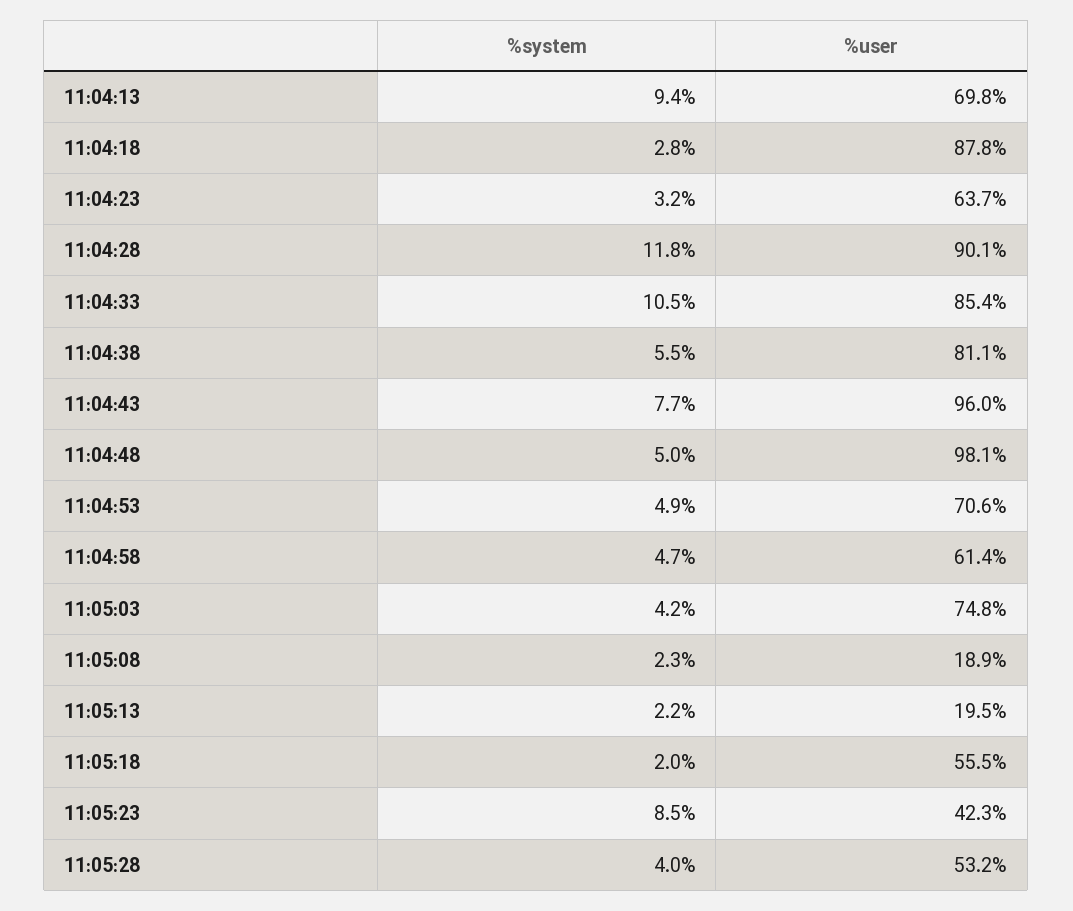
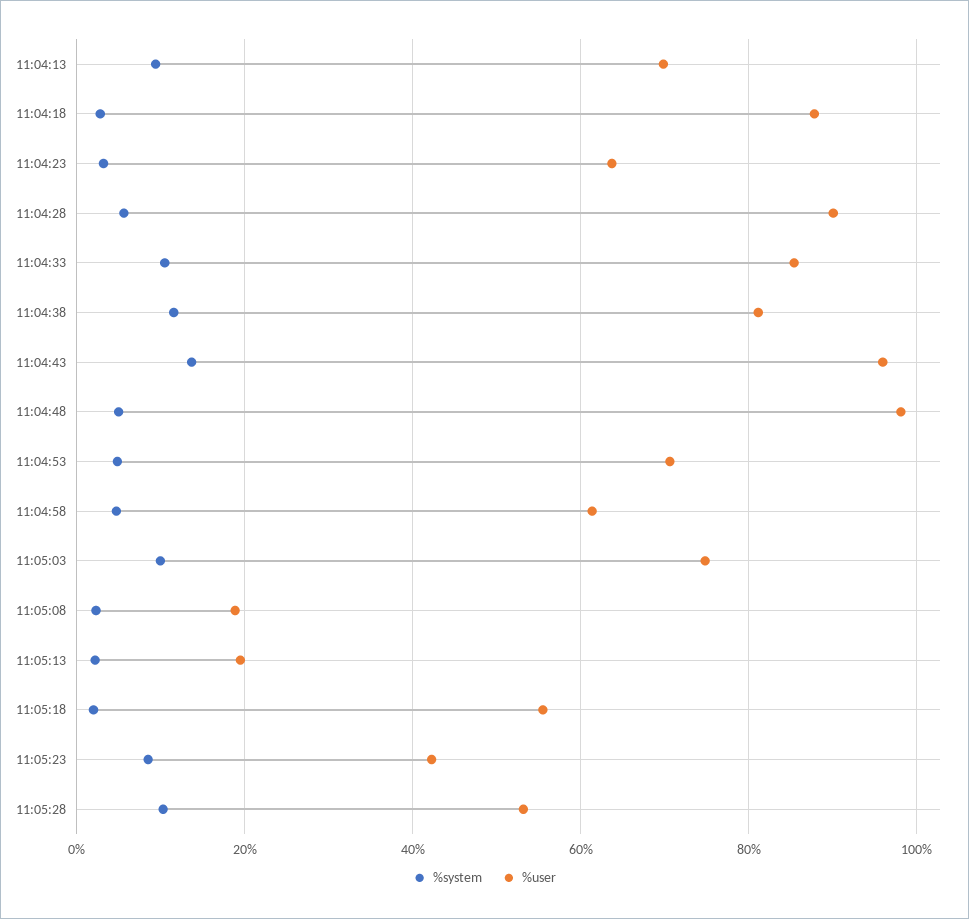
%system, 11:04:28: 11.8 -> 6
%system, 11:04:38: 5.5 -> 12
%system, 11:04:43: 7.7 -> 14
%system, 11:05:03: 4.2 -> 10
%system, 11:05:28: 4 -> 10

